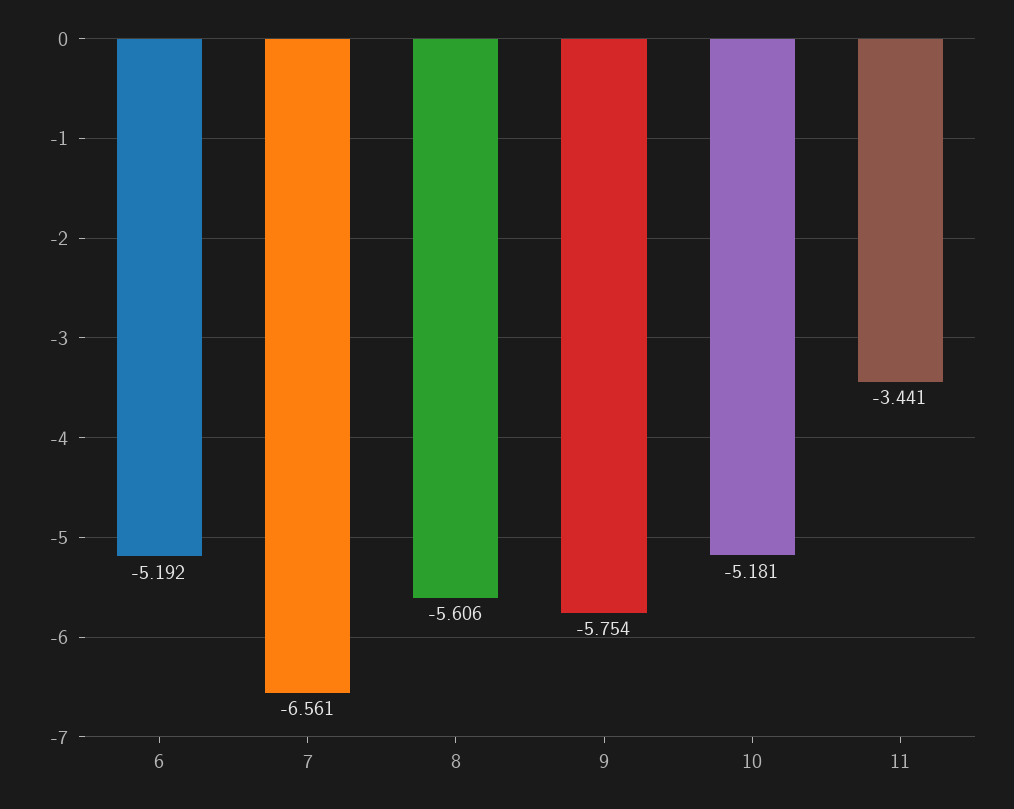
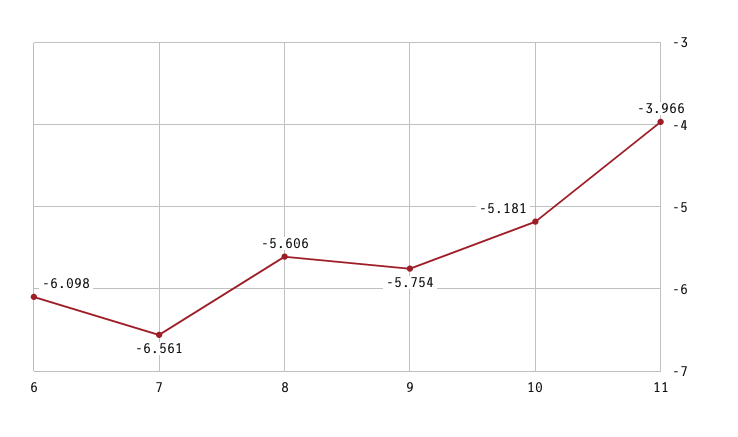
6: -5.192 -> -6.098
11: -3.441 -> -3.966

